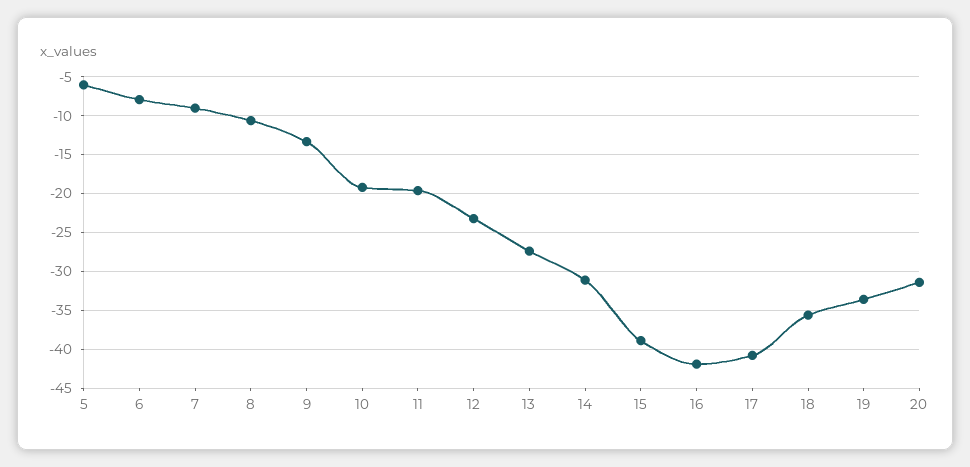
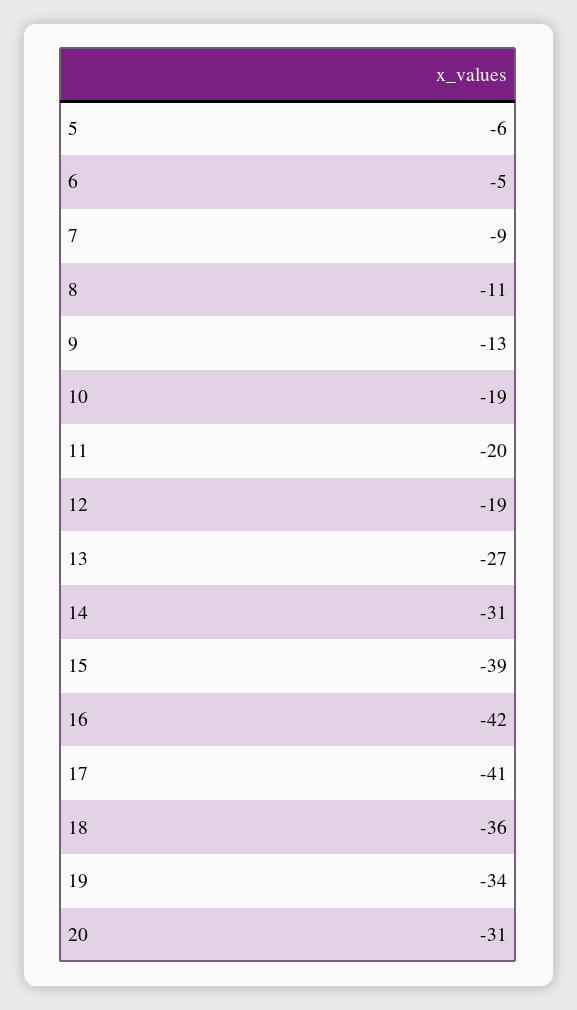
6: -8 -> -5
12: -23 -> -19

